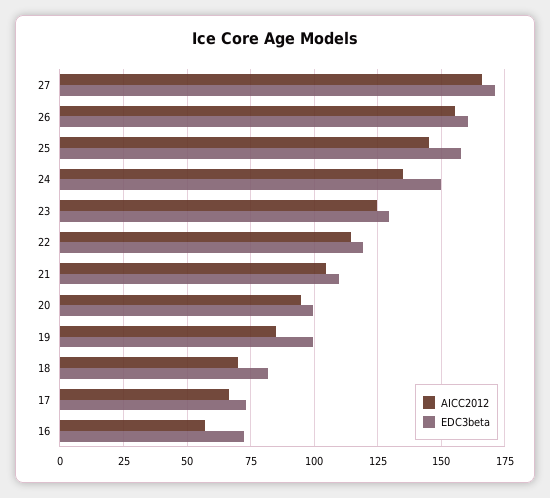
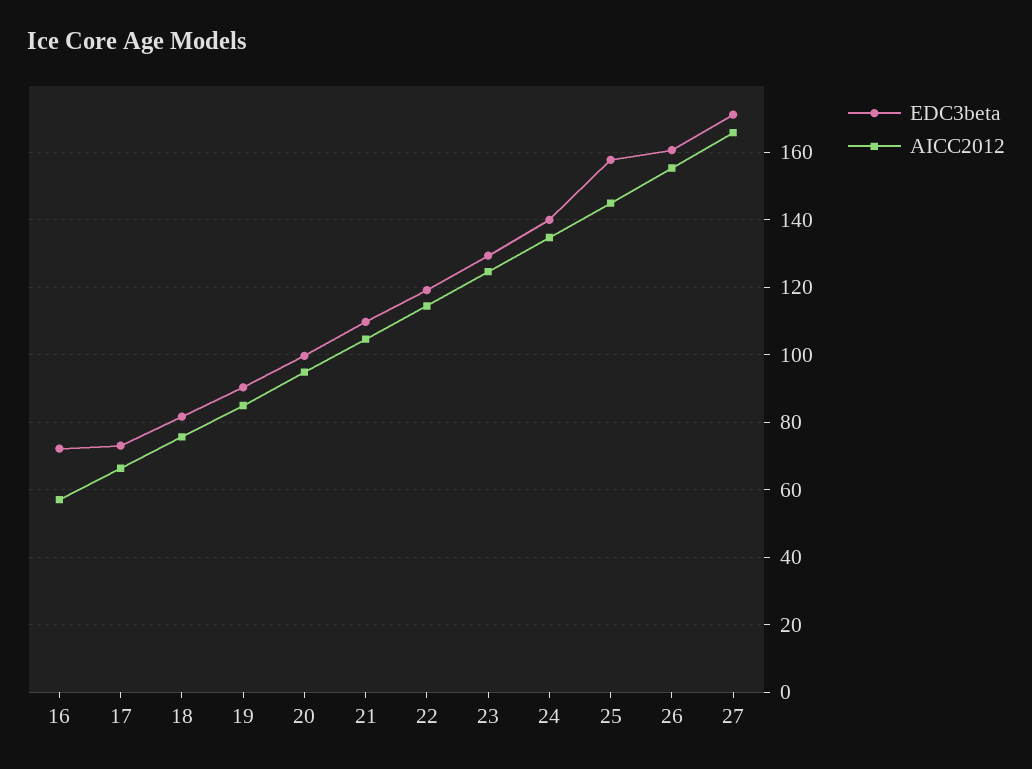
EDC3beta, 24: 150 -> 140
EDC3beta, 19: 100 -> 90
AICC2012, 18: 70 -> 76

